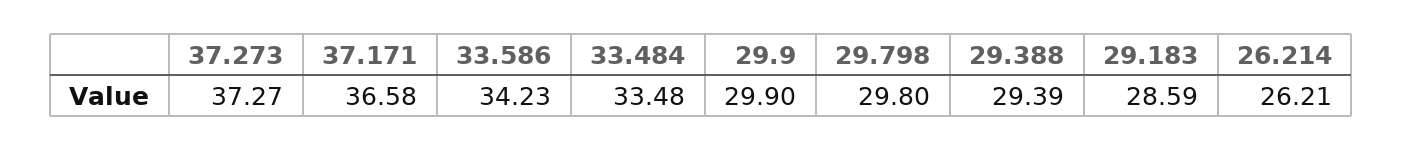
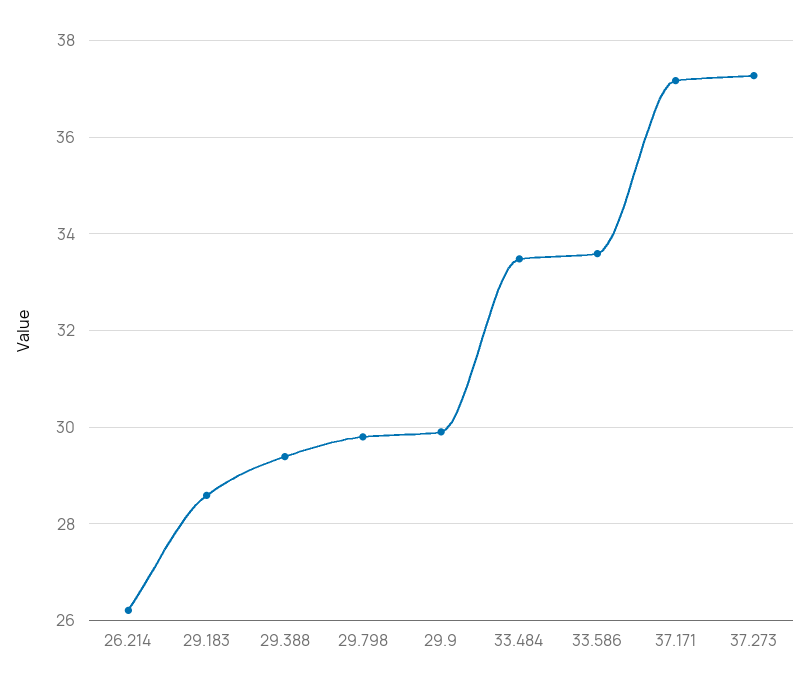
37.171: 36.58 -> 37.2
33.586: 34.23 -> 33.6

